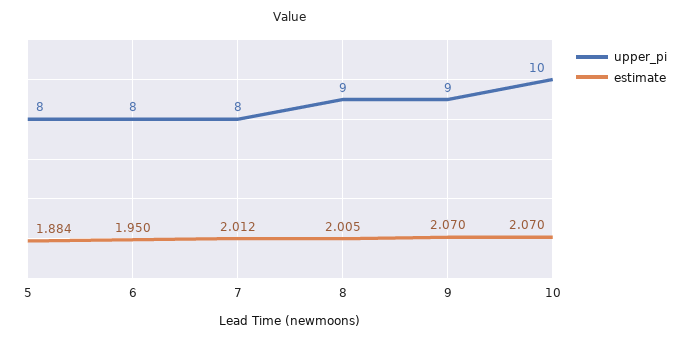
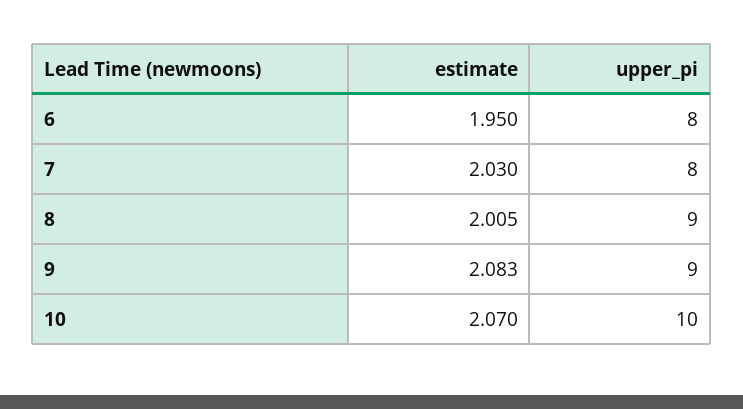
upper_pi, 5: 8 -> none
estimate, 5: 1.884 -> none
estimate, 7: 2.012 -> 2.03
estimate, 9: 2.07 -> 2.083

